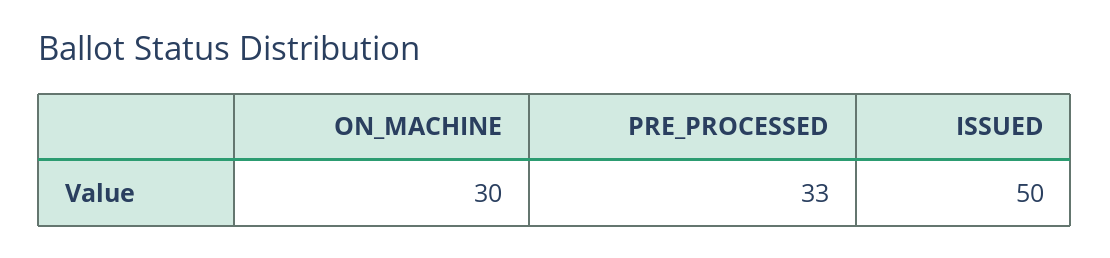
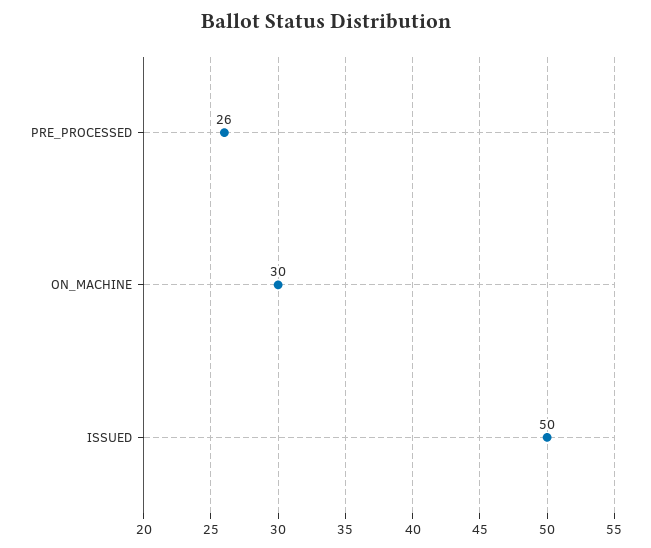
PRE_PROCESSED: 33 -> 26

